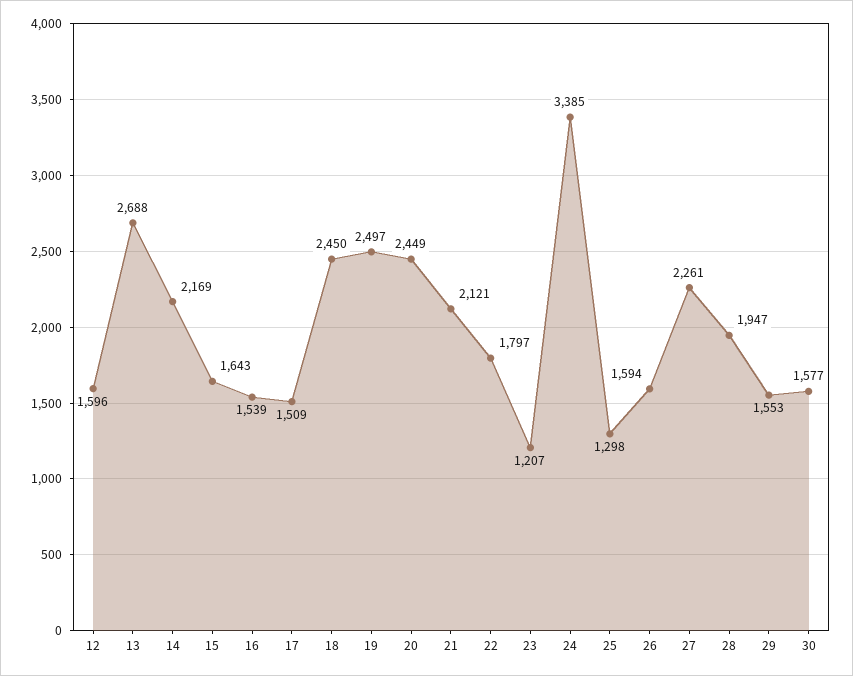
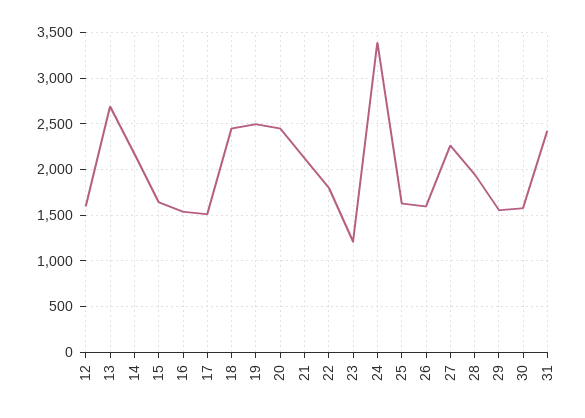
25: 1298 -> 1600
31: none -> 2400

